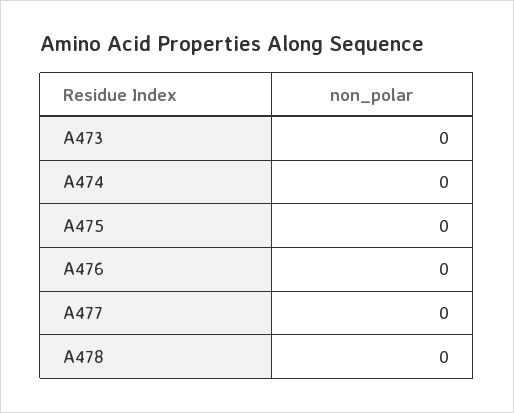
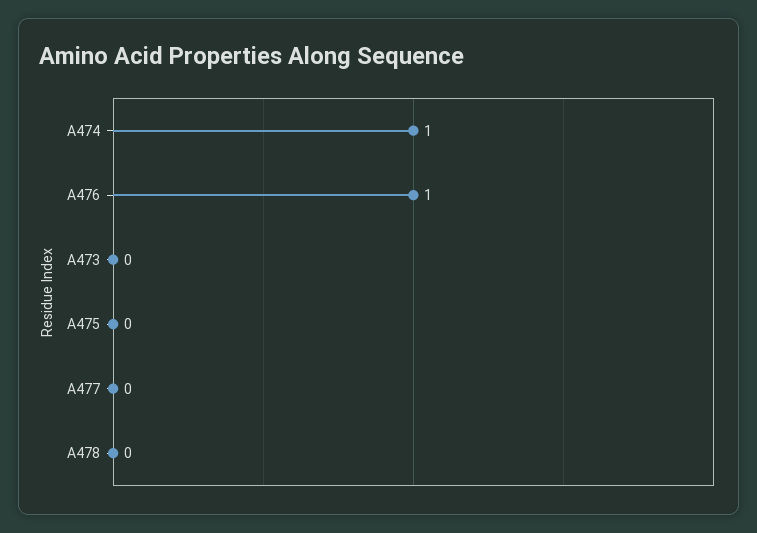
A474: 0 -> 1
A476: 0 -> 1

